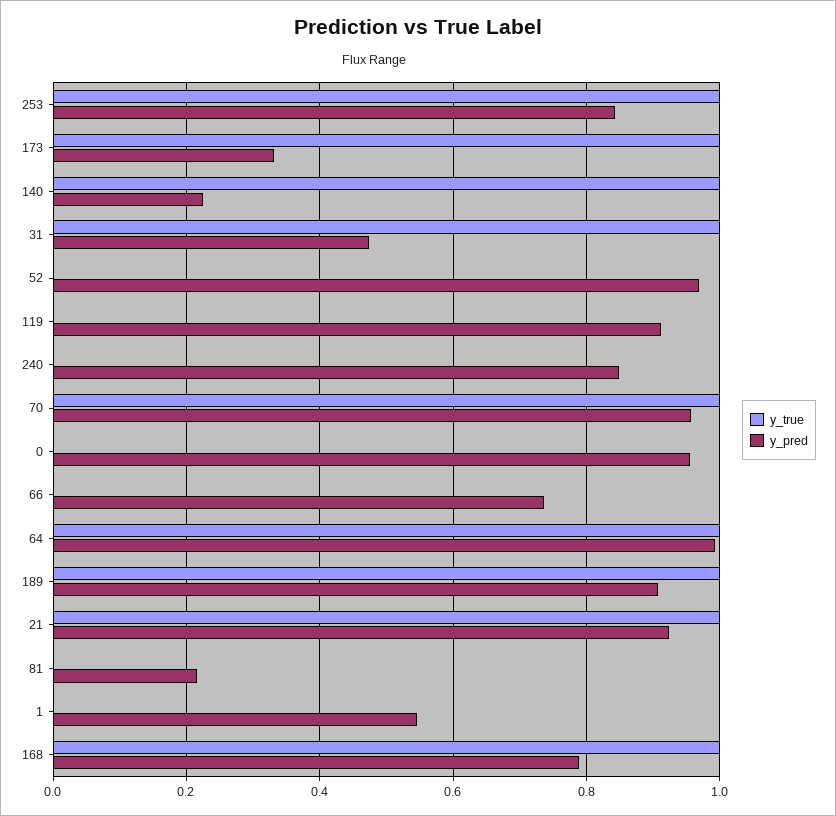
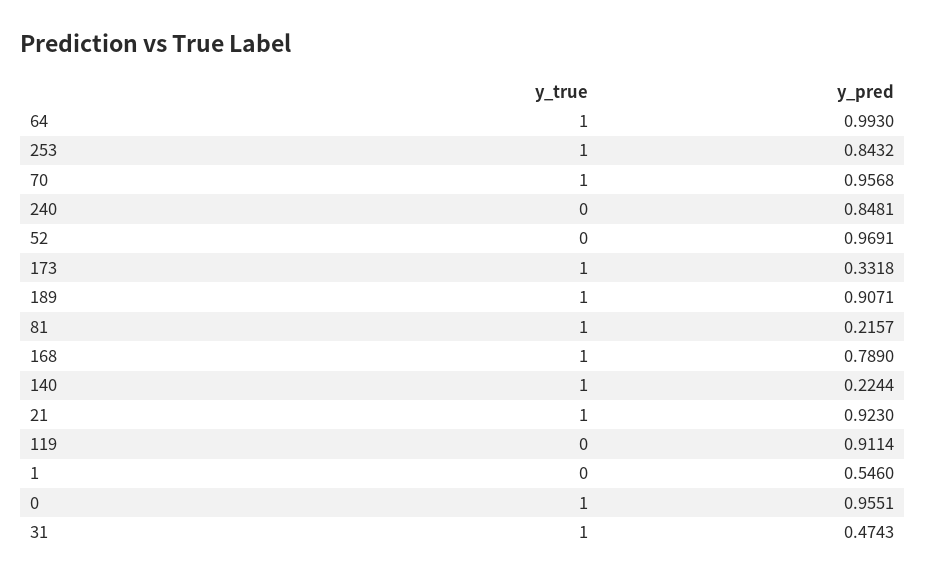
y_true, 0: 0 -> 1
y_true, 66: 0 -> none
y_pred, 66: 0.74 -> none
y_true, 81: 0 -> 1

